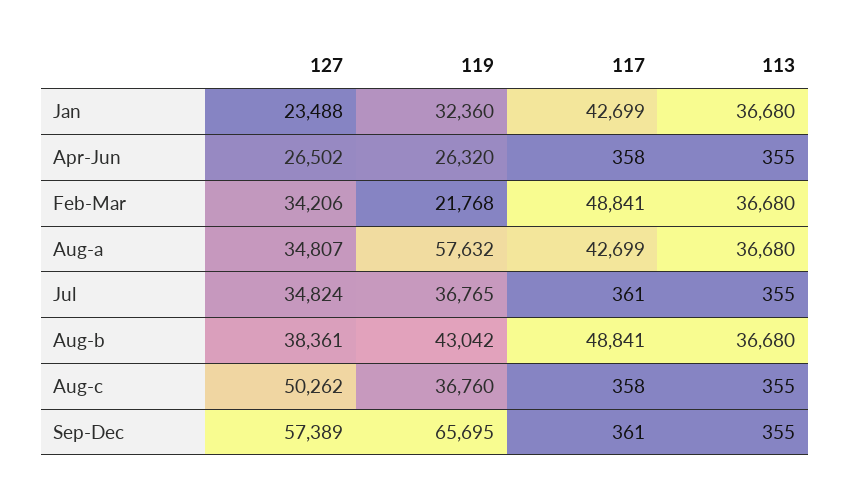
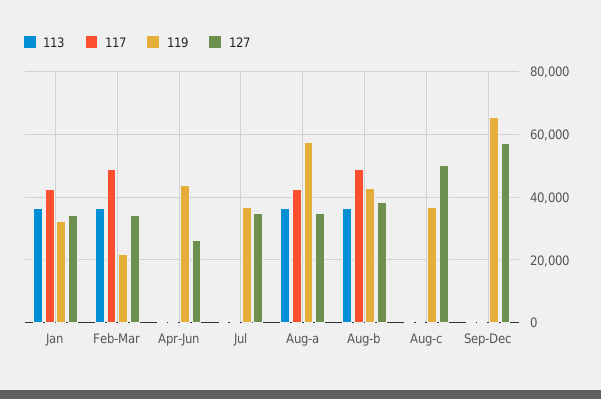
127, Jan: 23488 -> 34000
119, Apr-Jun: 26320 -> 44000

